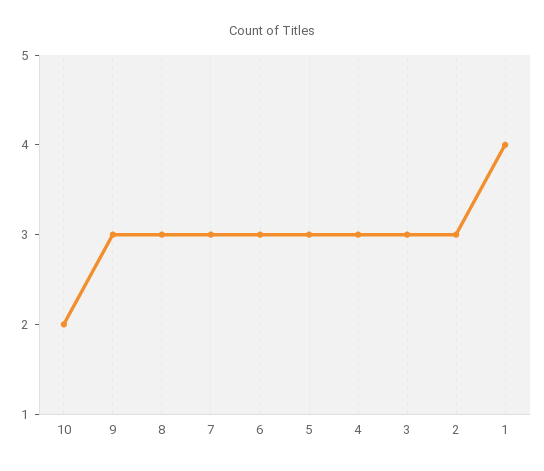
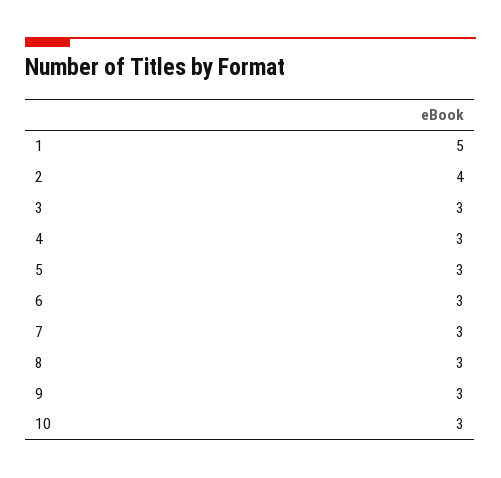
10: 2 -> 3
2: 3 -> 4
1: 4 -> 5

